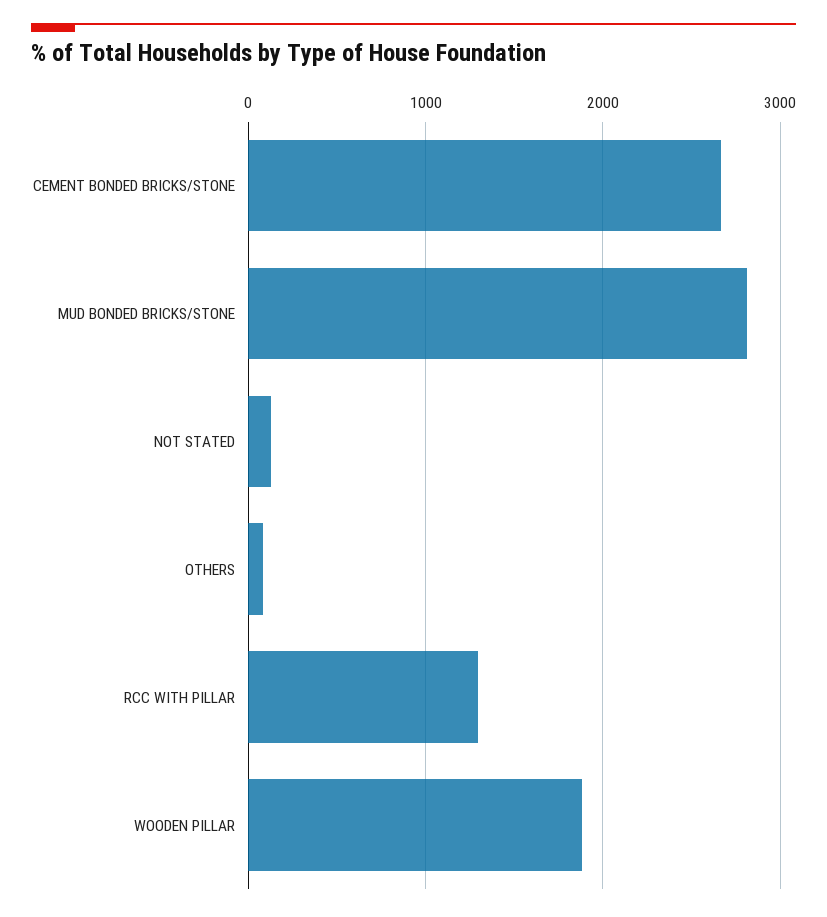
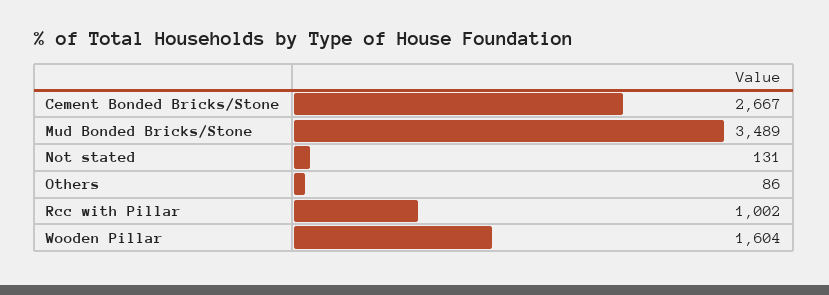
MUD BONDED BRICKS/STONE: 2800 -> 3489
RCC WITH PILLAR: 1300 -> 1002
WOODEN PILLAR: 1900 -> 1604

